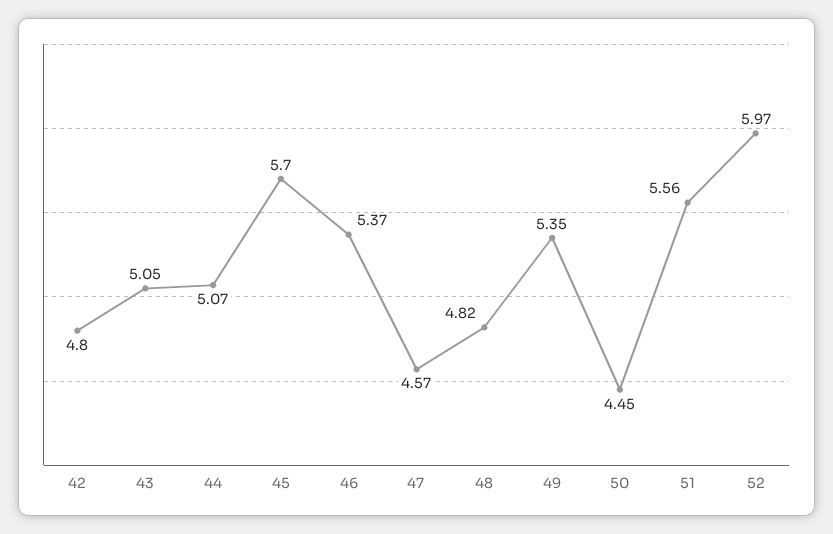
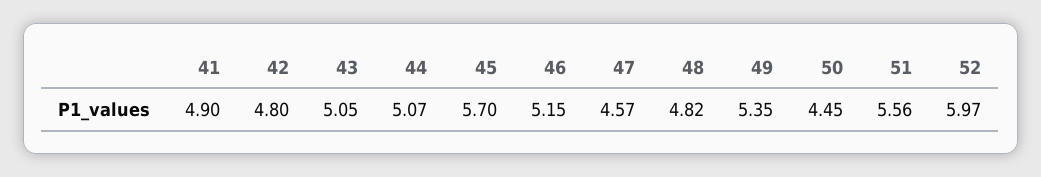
46: 5.37 -> 5.15
41: none -> 4.9

